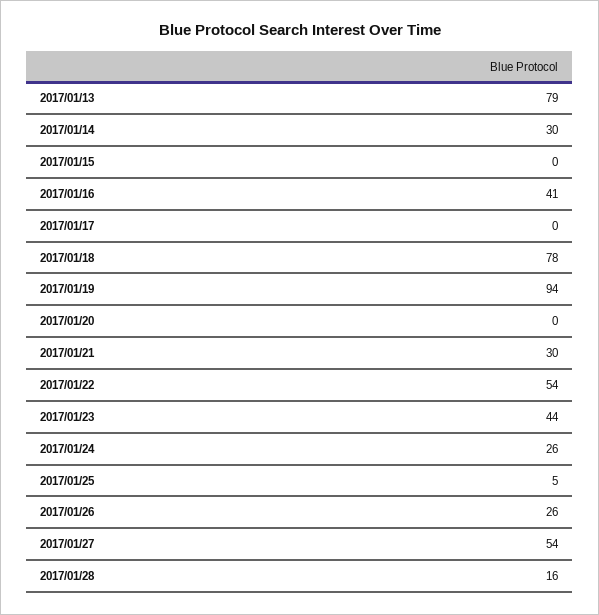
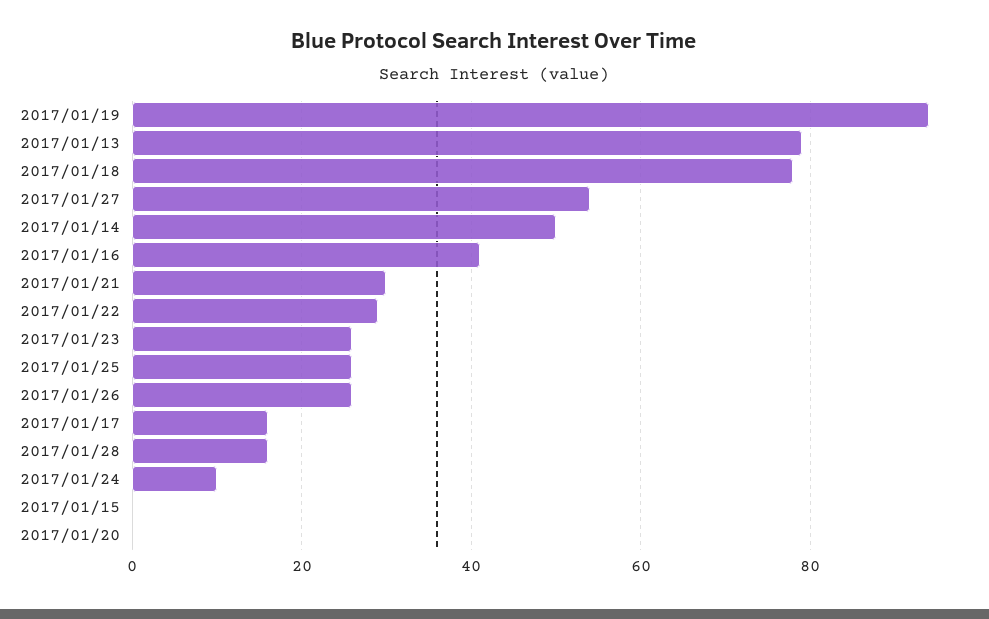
2017/01/14: 30 -> 50
2017/01/17: 0 -> 15
2017/01/22: 54 -> 30
2017/01/23: 44 -> 25
2017/01/24: 26 -> 10
2017/01/25: 5 -> 25

